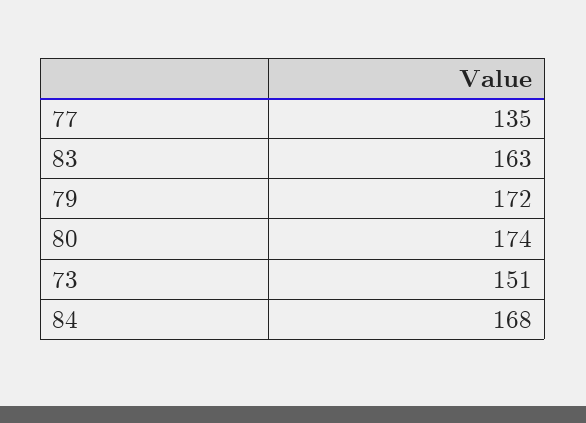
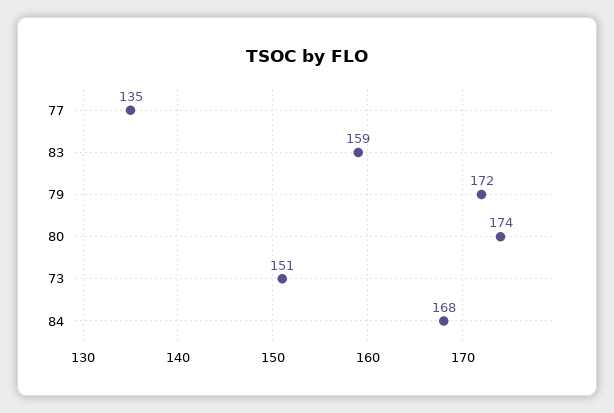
83: 163 -> 159

